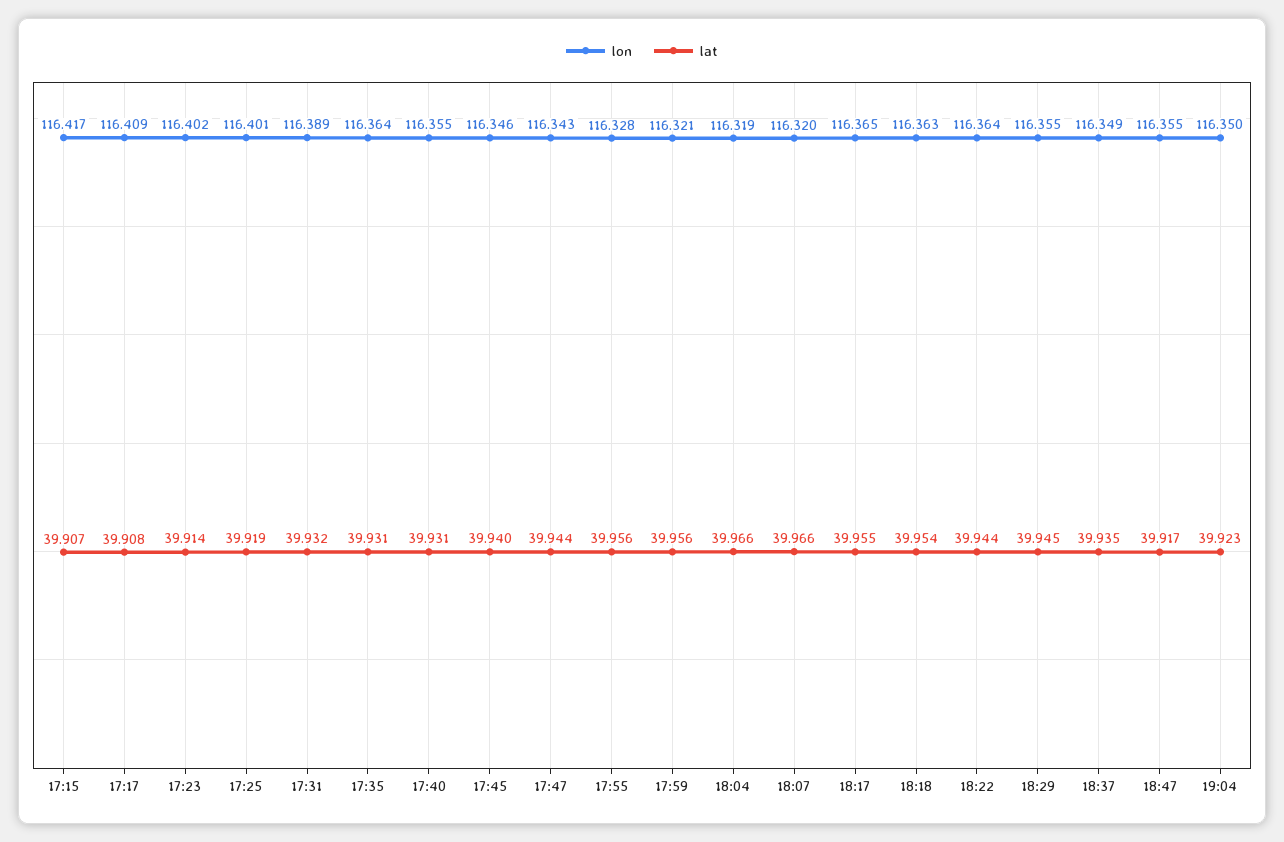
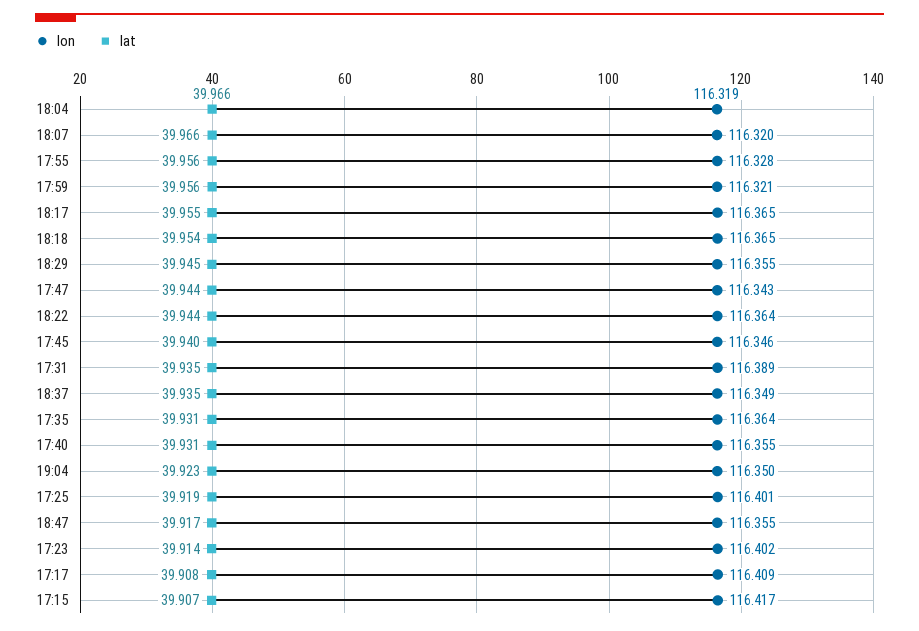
lat, 17:31: 39.932 -> 39.935
lon, 18:18: 116.363 -> 116.365

